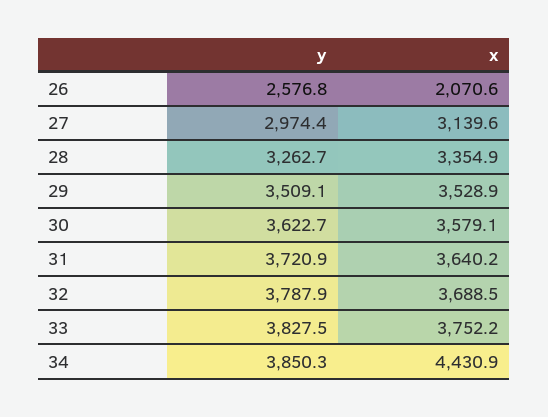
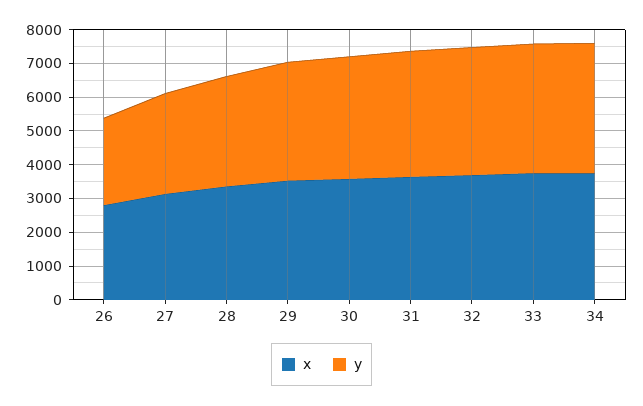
x, 26: 2070.6 -> 2750
x, 34: 4430.9 -> 3750

